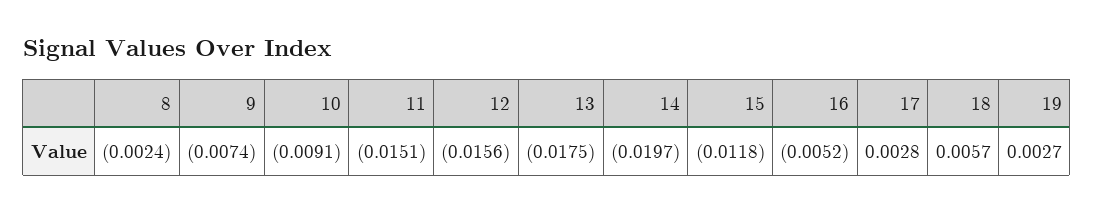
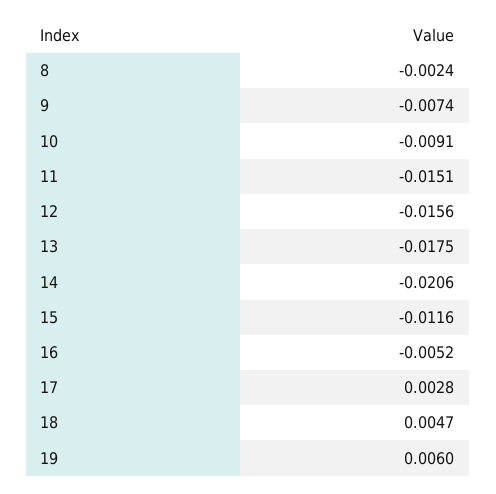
14: -0.0197 -> -0.0206
15: -0.0118 -> -0.0116
18: 0.0057 -> 0.0047
19: 0.0027 -> 0.006

